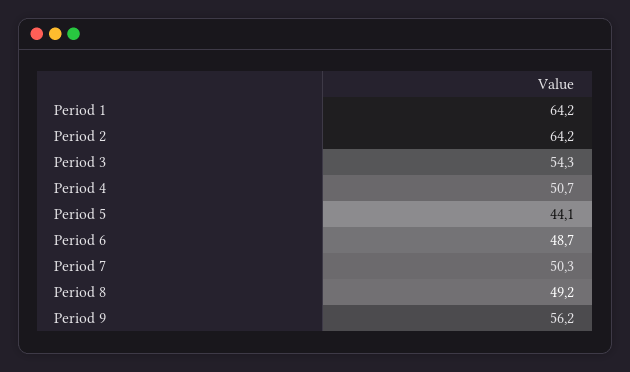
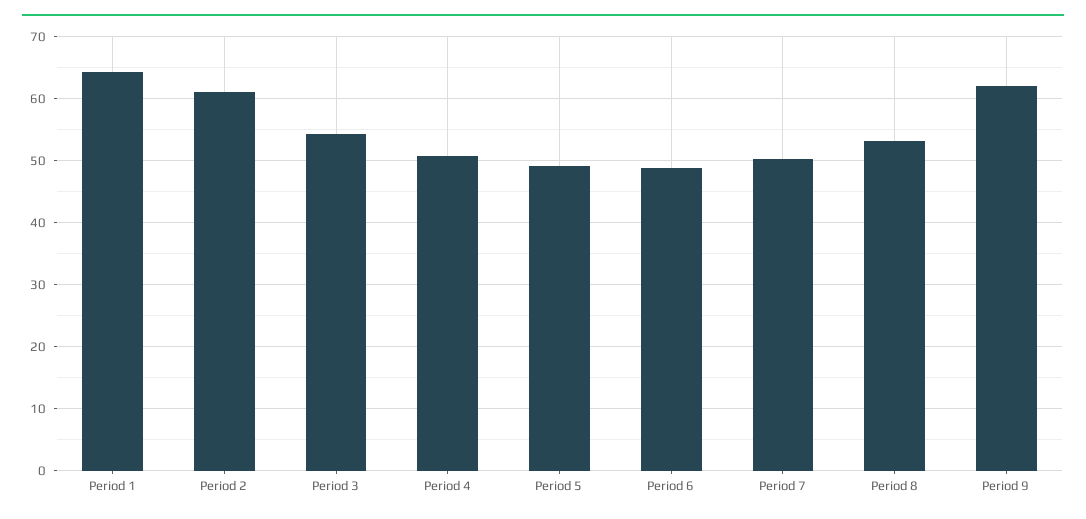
Period 2: 64.2 -> 61
Period 5: 44.1 -> 49
Period 8: 49.2 -> 53
Period 9: 56.2 -> 62

